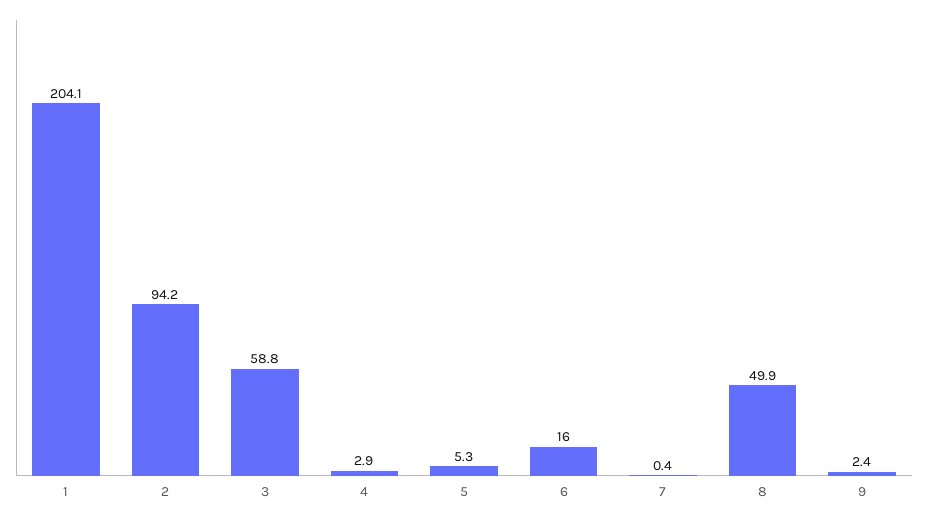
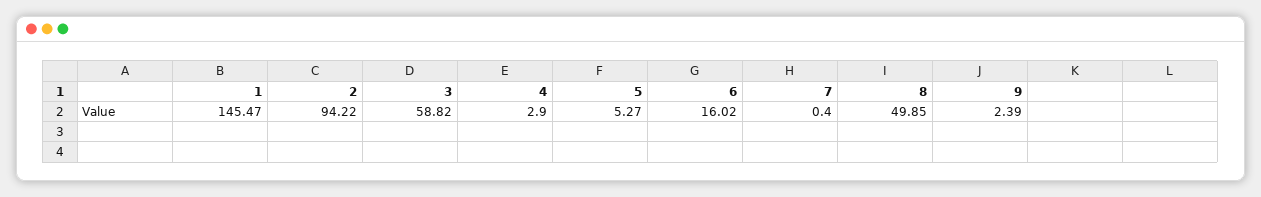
1: 204.1 -> 145.47

